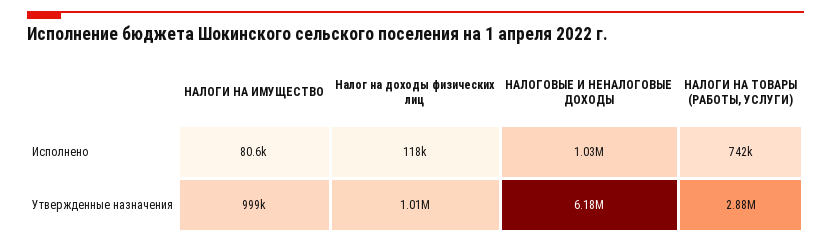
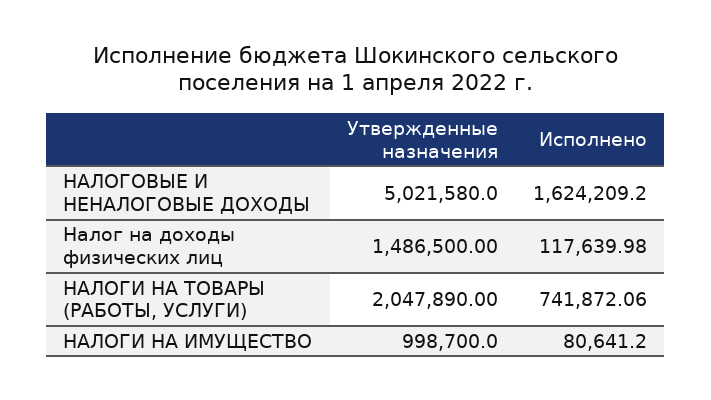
НАЛОГОВЫЕ И НЕНАЛОГОВЫЕ ДОХОДЫ, Исполнено: 1030000 -> 1624209.2
Налог на доходы физических лиц, Утвержденные назначения: 1010000 -> 1486500
НАЛОГОВЫЕ И НЕНАЛОГОВЫЕ ДОХОДЫ, Утвержденные назначения: 6180000 -> 5021580
НАЛОГИ НА ТОВАРЫ (РАБОТЫ, УСЛУГИ), Утвержденные назначения: 2880000 -> 2047890

